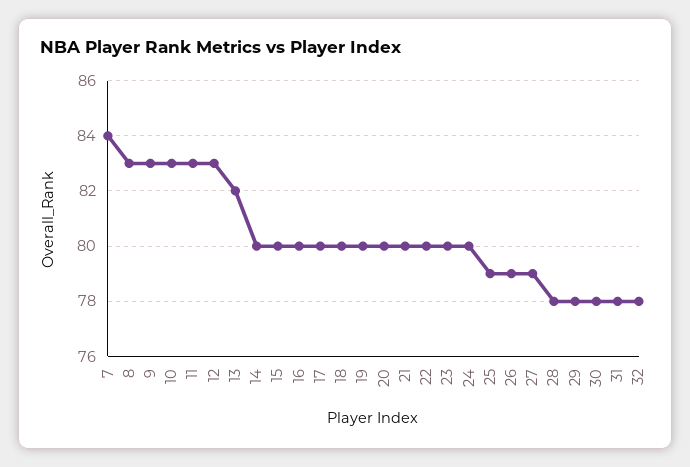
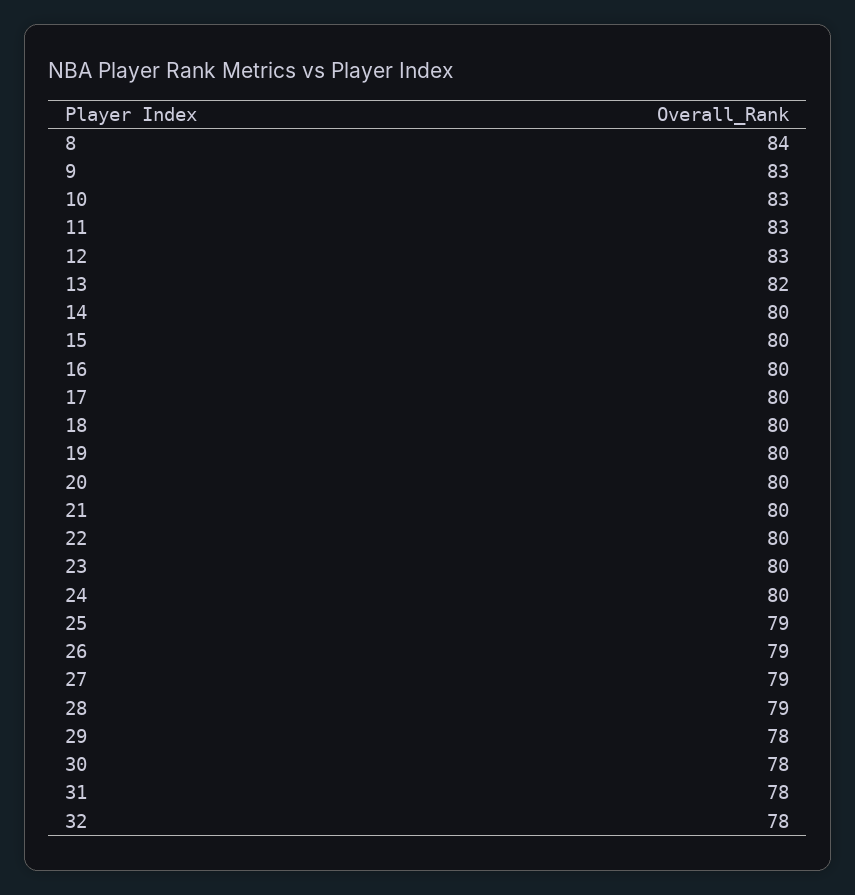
7: 84 -> none
8: 83 -> 84
28: 78 -> 79

